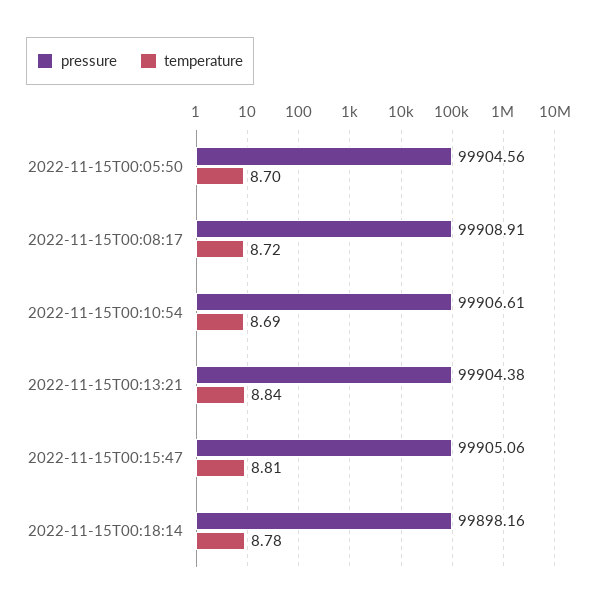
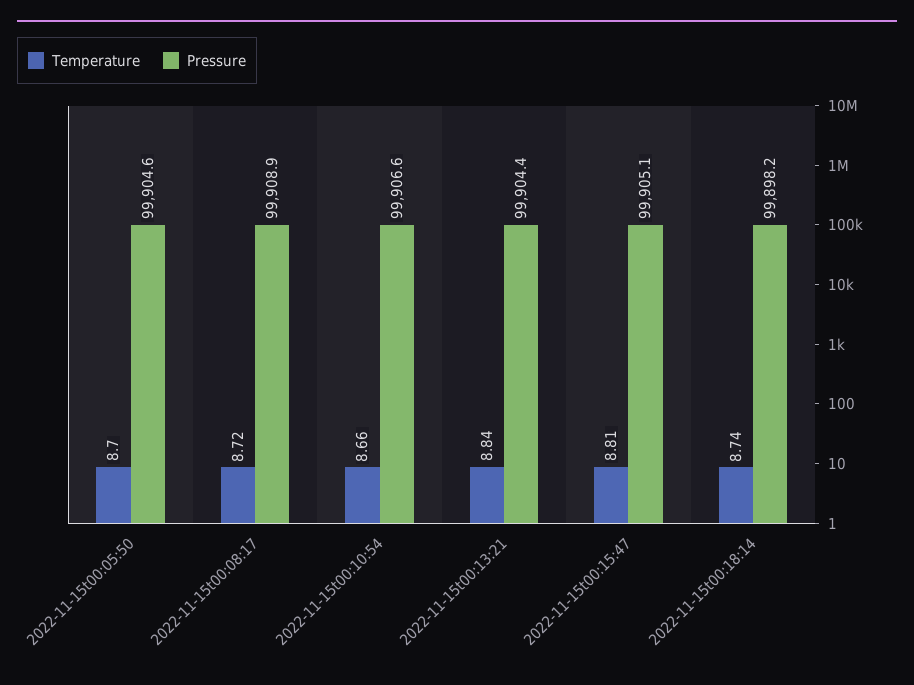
temperature, 2022-11-15T00:10:54: 8.69 -> 8.66
temperature, 2022-11-15T00:18:14: 8.78 -> 8.74

